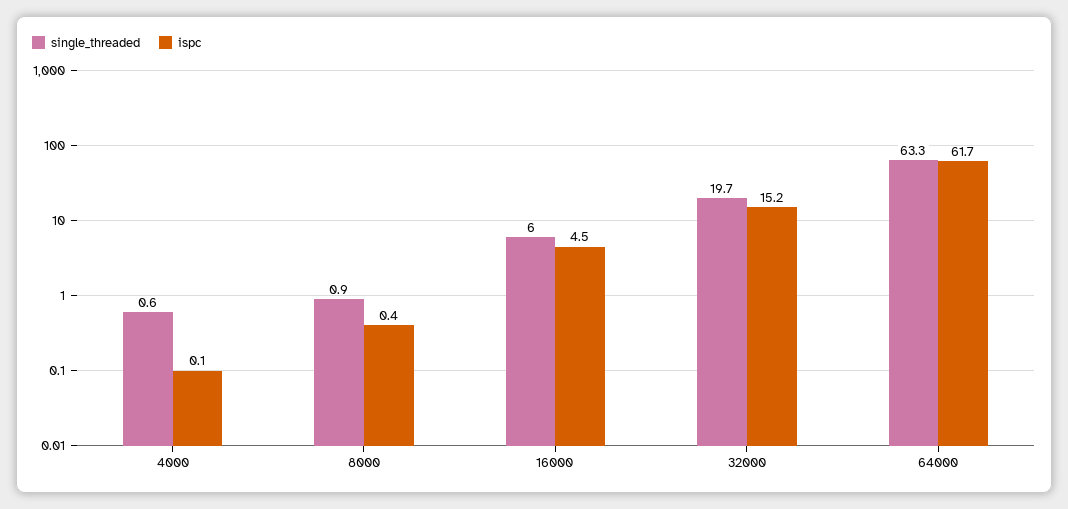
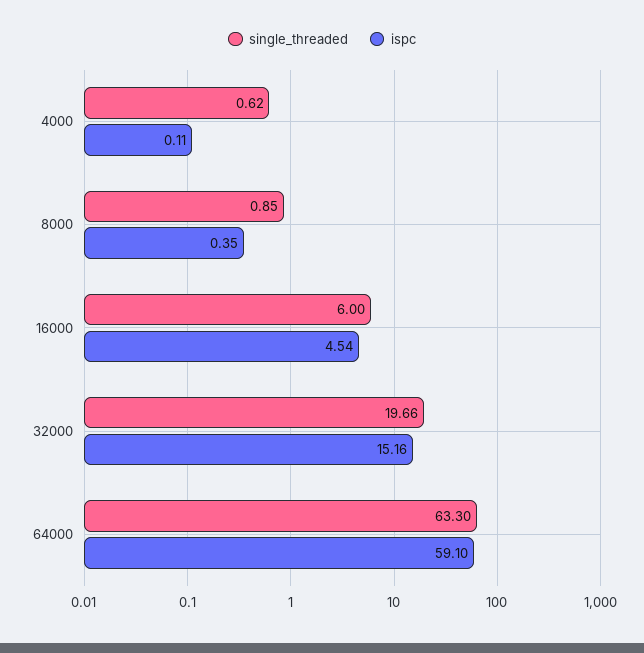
ispc, 64000: 61.7 -> 59.1

